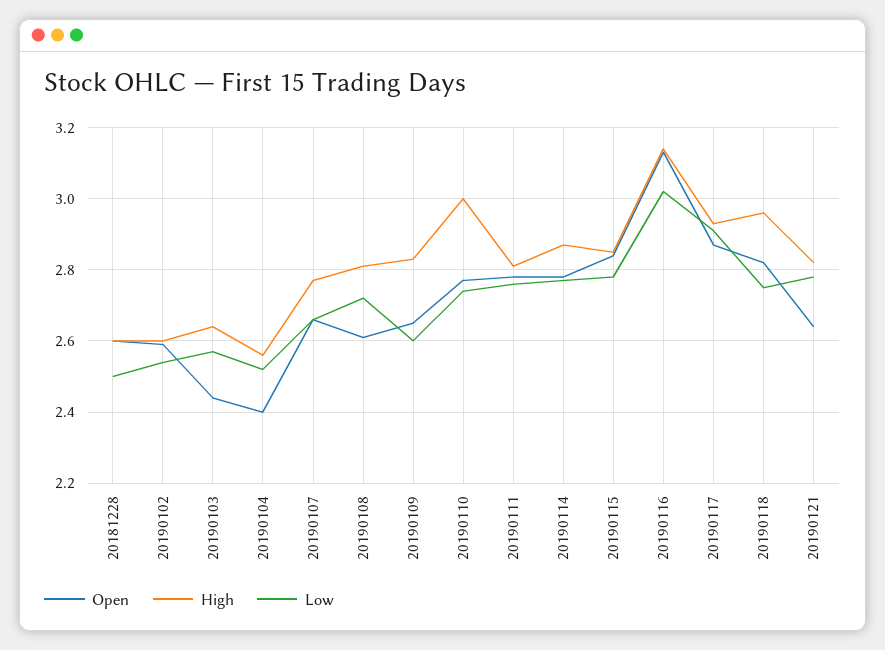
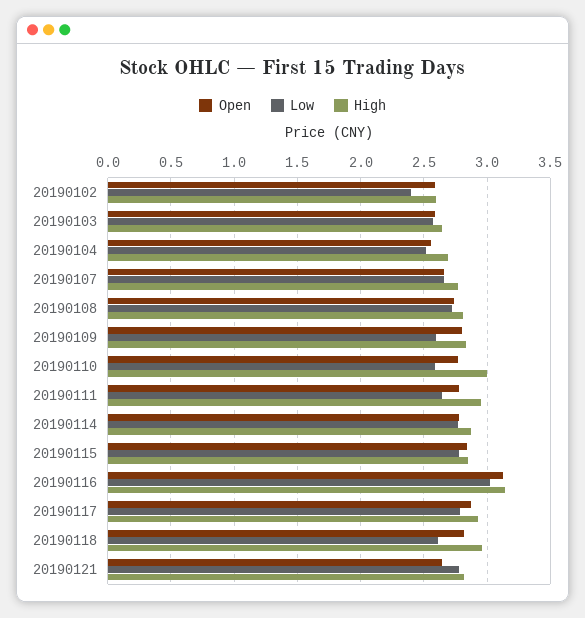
Open, 20181228: 2.6 -> none
High, 20181228: 2.6 -> none
Low, 20181228: 2.5 -> none
Low, 20190102: 2.55 -> 2.4
Open, 20190103: 2.45 -> 2.6
Open, 20190104: 2.4 -> 2.55
High, 20190104: 2.55 -> 2.7
Open, 20190108: 2.6 -> 2.75
Open, 20190109: 2.65 -> 2.8
Low, 20190110: 2.75 -> 2.6
High, 20190111: 2.8 -> 2.95
Low, 20190111: 2.75 -> 2.65
Low, 20190117: 2.9 -> 2.8
Low, 20190118: 2.75 -> 2.6

